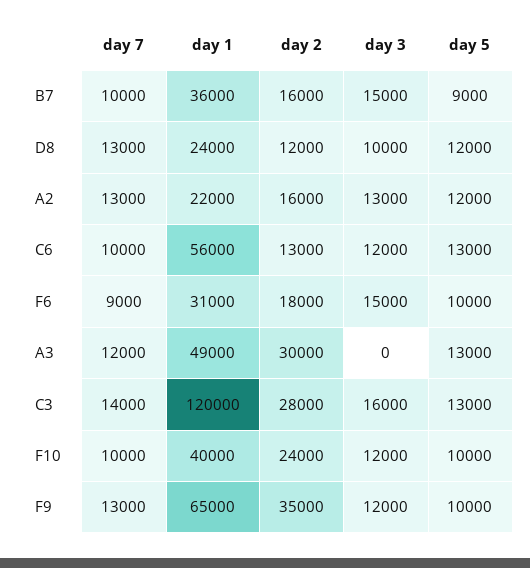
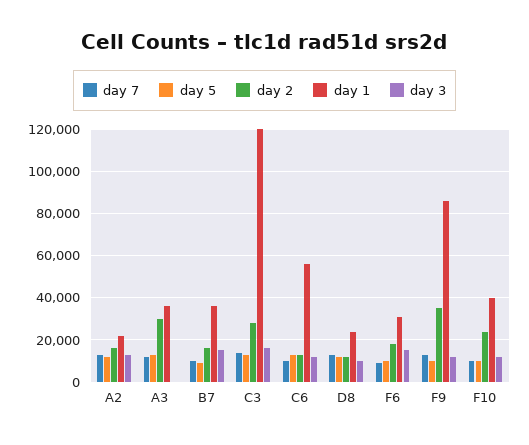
day 1, A3: 49000 -> 35000
day 1, F9: 65000 -> 85000

